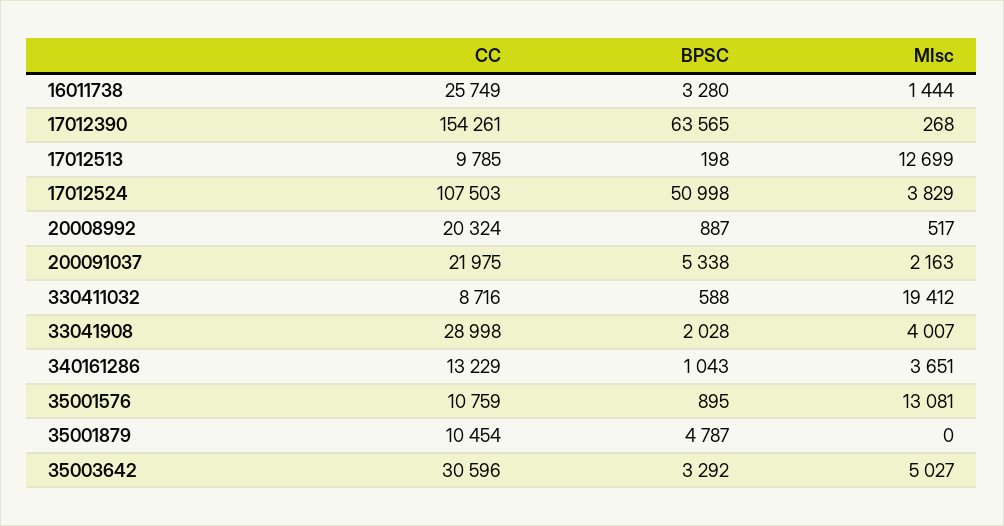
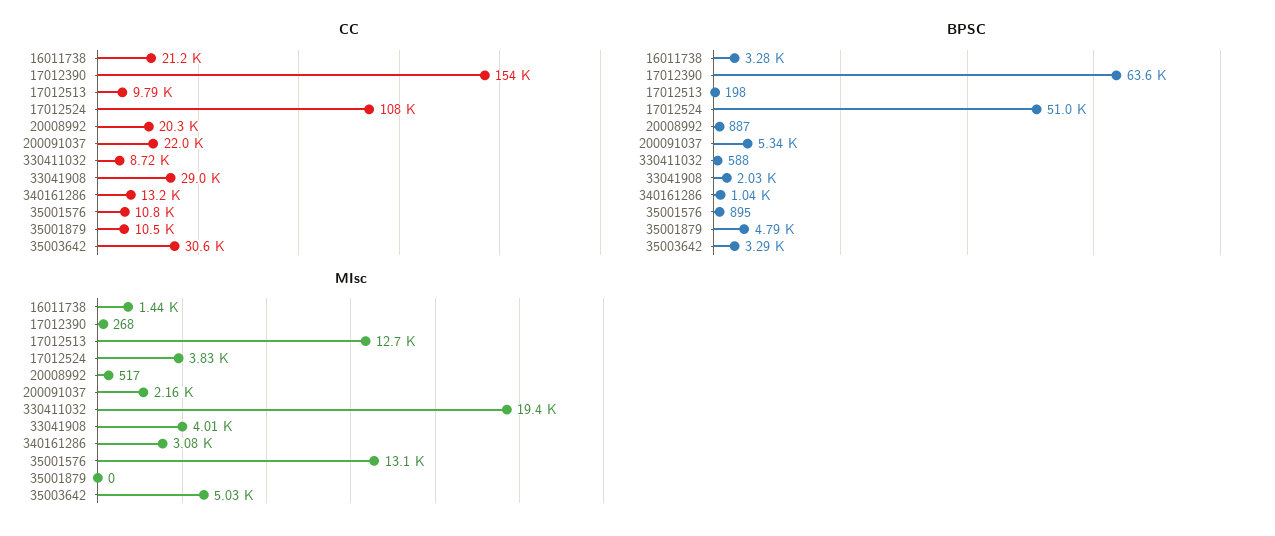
CC, 16011738: 25749 -> 21200
MIsc, 340161286: 3651 -> 3080

